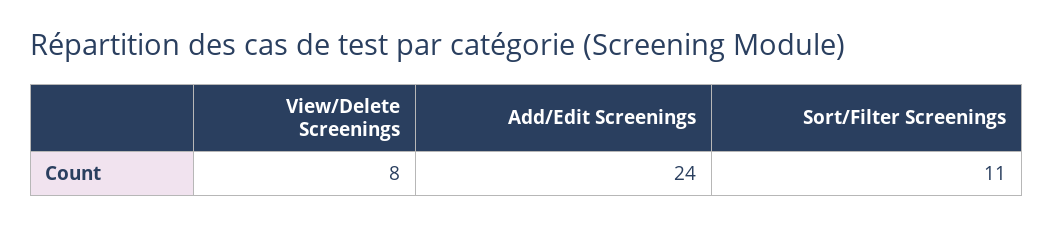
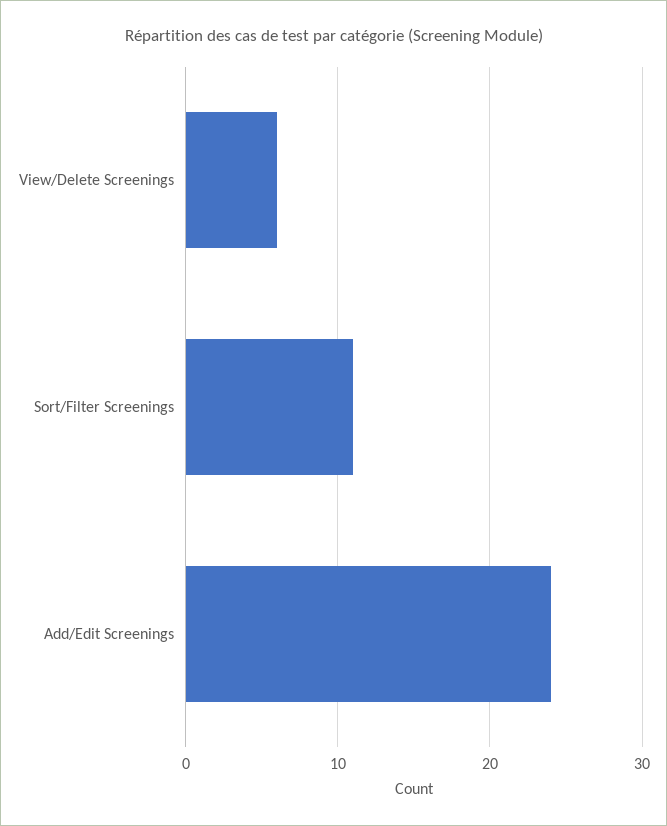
View/Delete Screenings: 8 -> 6

